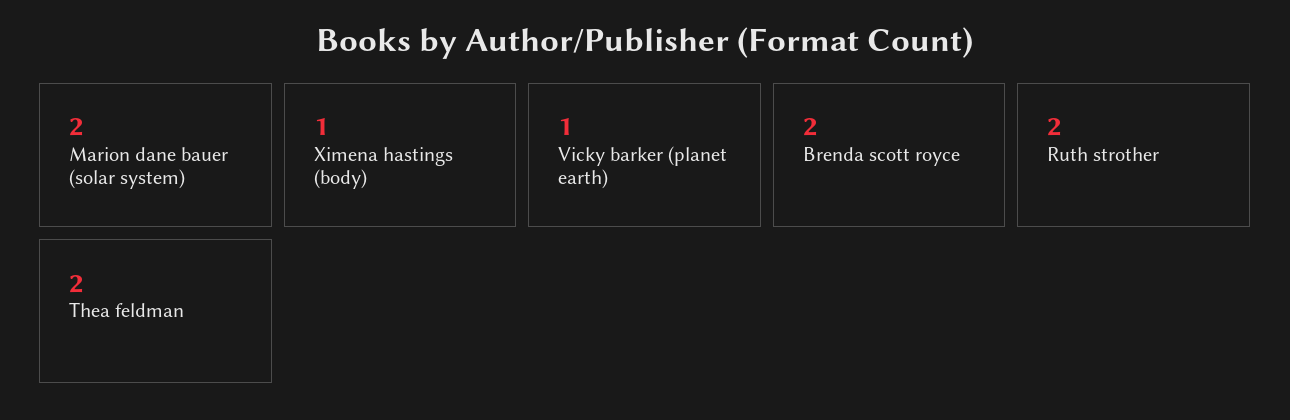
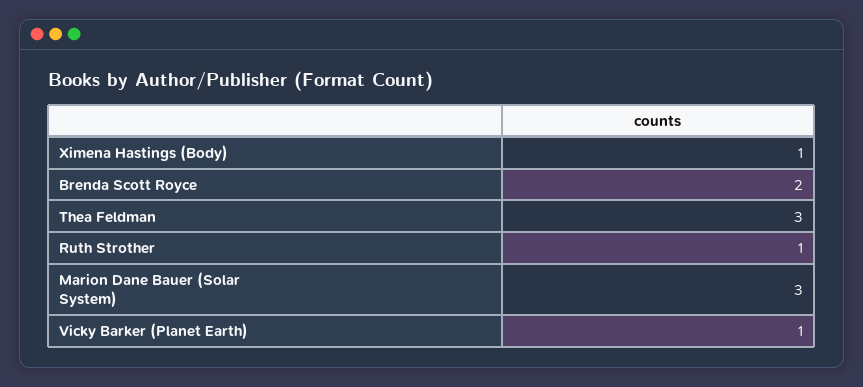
Marion dane bauer (solar system): 2 -> 3
Ruth strother: 2 -> 1
Thea feldman: 2 -> 3

